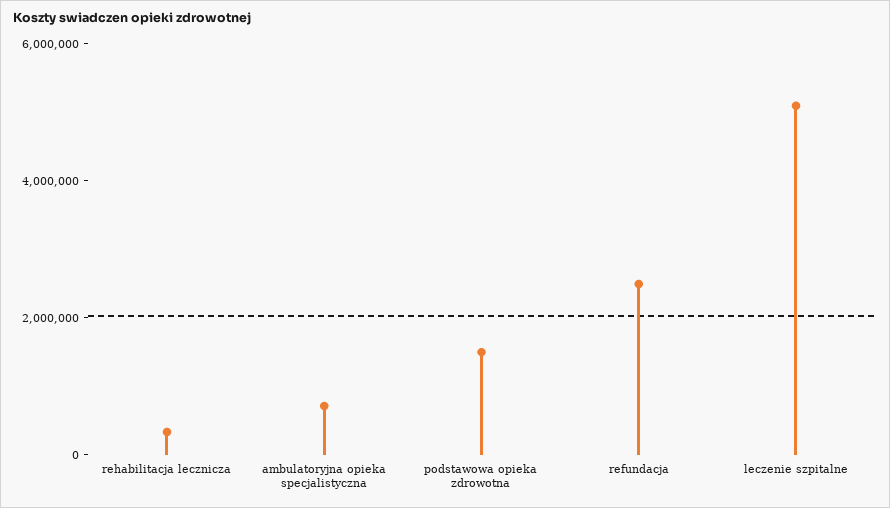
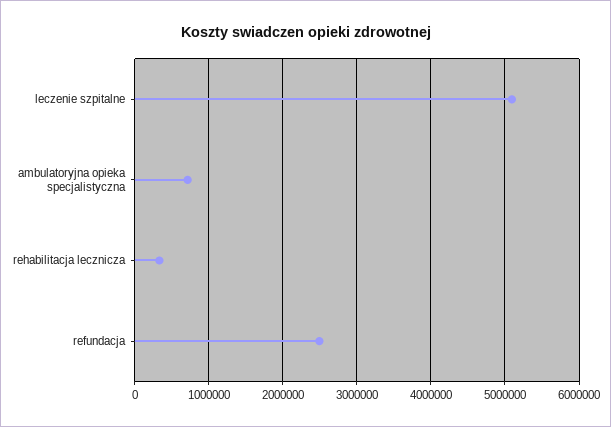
podstawowa opieka zdrowotna: 1500000 -> none

